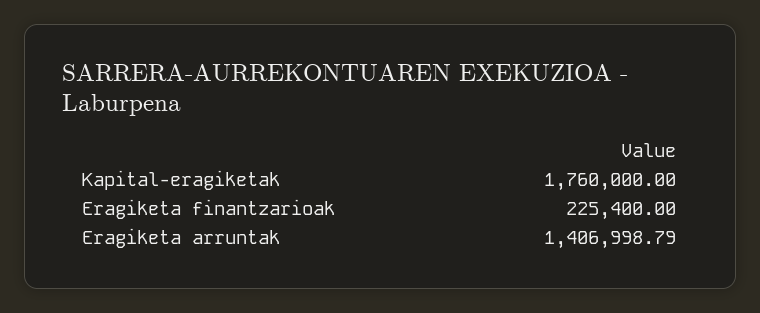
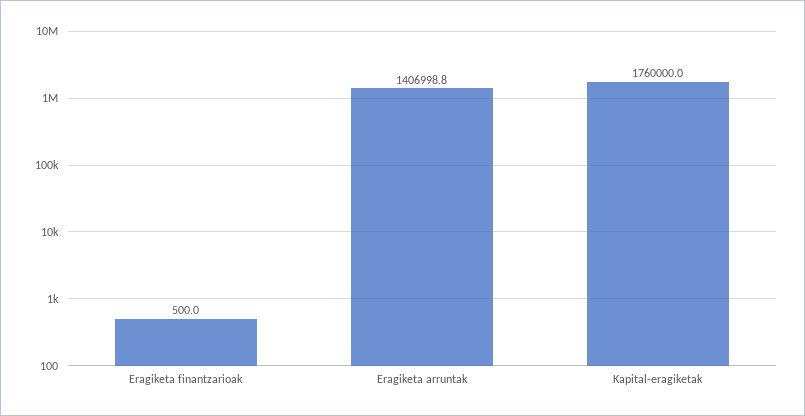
Eragiketa finantzarioak: 225400 -> 500

